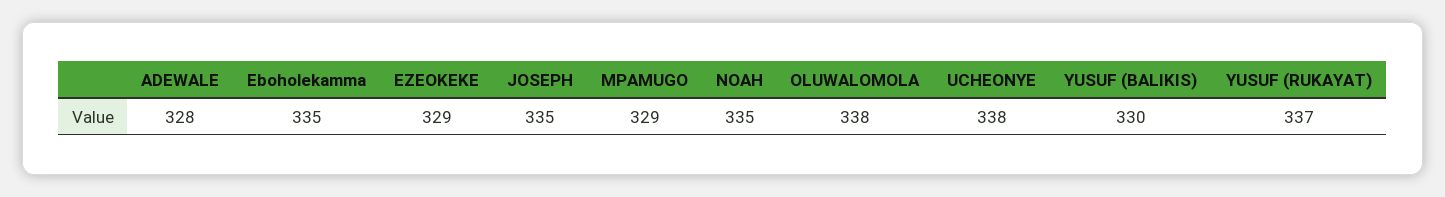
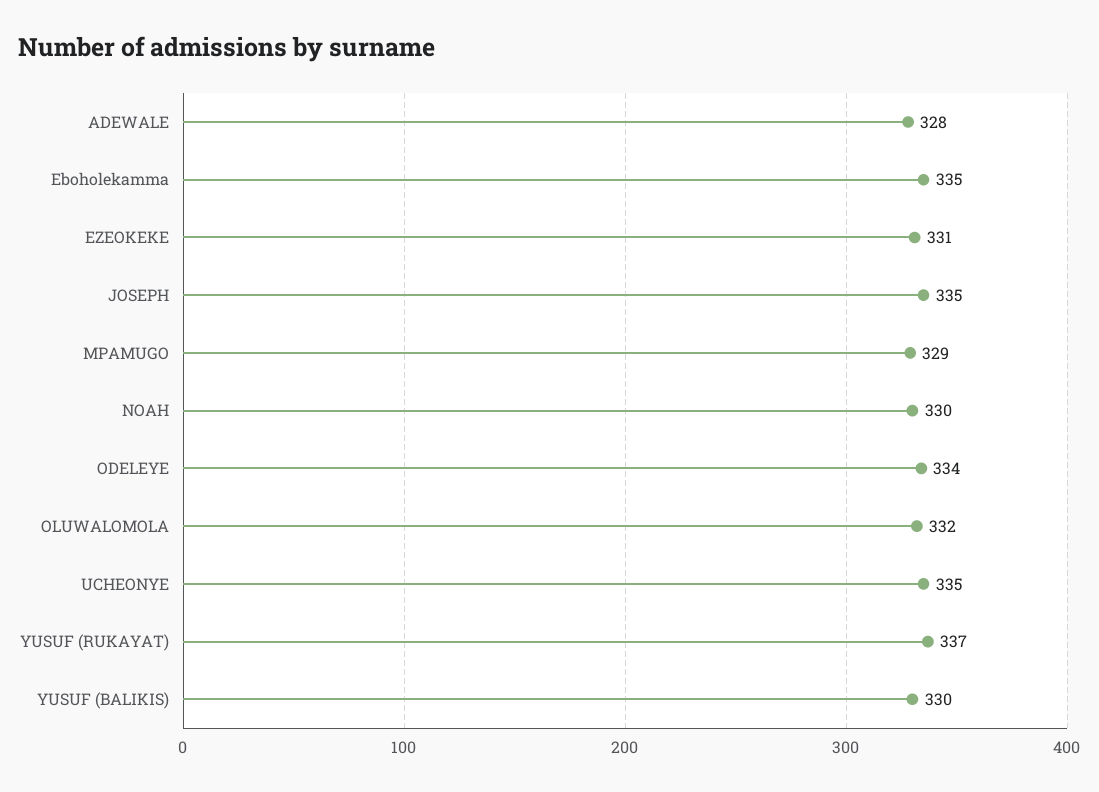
EZEOKEKE: 329 -> 331
NOAH: 335 -> 330
OLUWALOMOLA: 338 -> 332
UCHEONYE: 338 -> 335
ODELEYE: none -> 334

